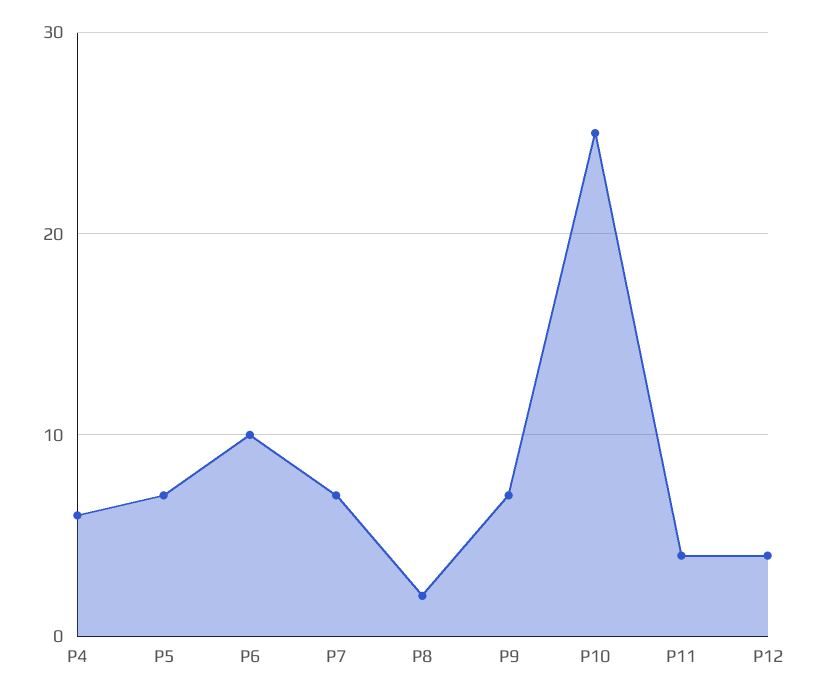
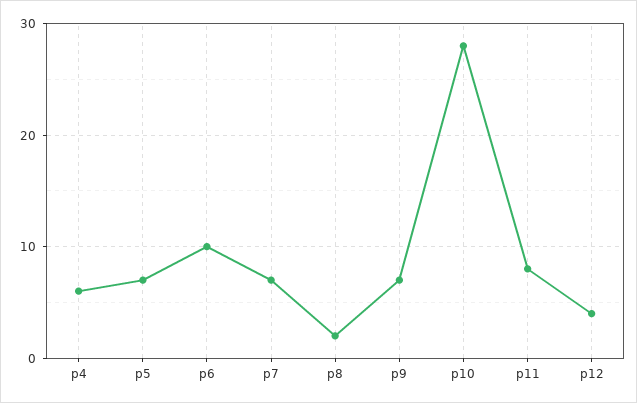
P10: 25 -> 28
P11: 4 -> 8

